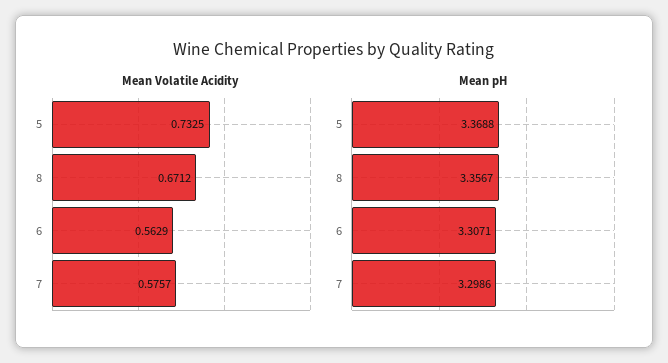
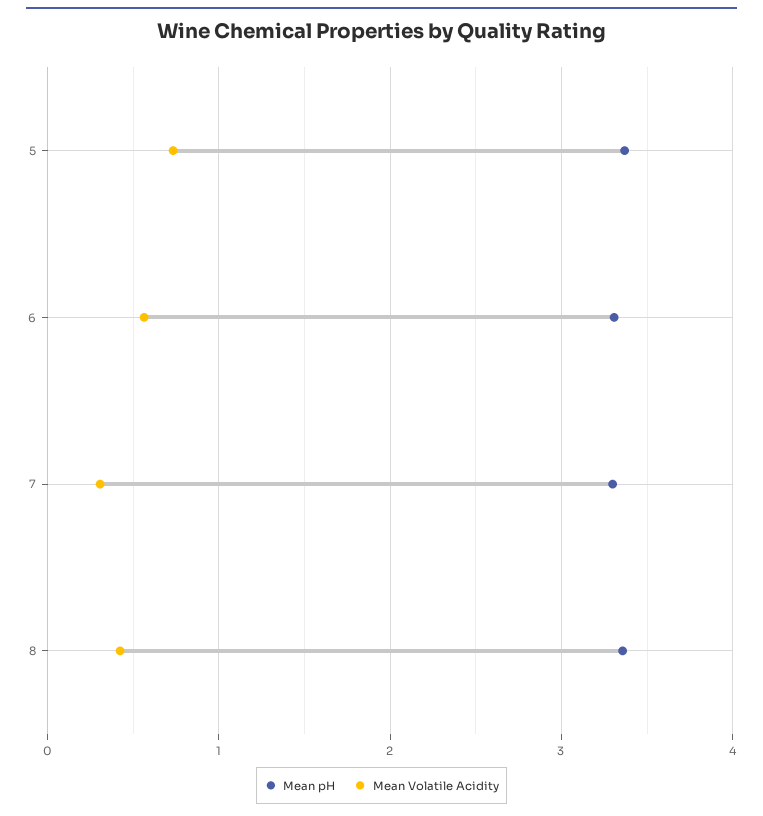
Mean Volatile Acidity, 8: 0.6712 -> 0.4
Mean Volatile Acidity, 7: 0.5757 -> 0.3

